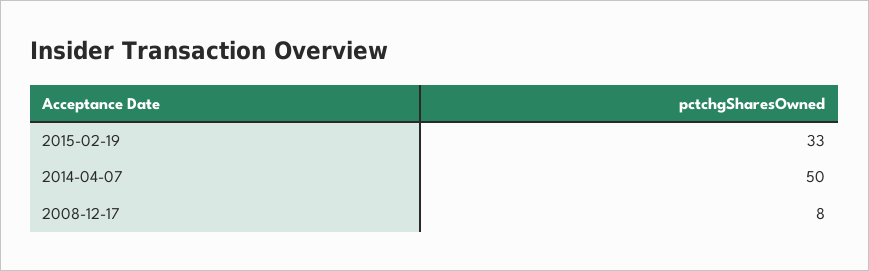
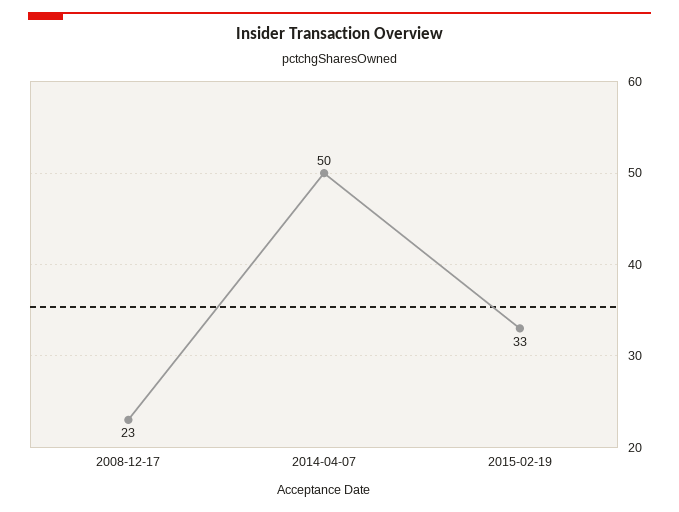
2008-12-17: 8 -> 23

